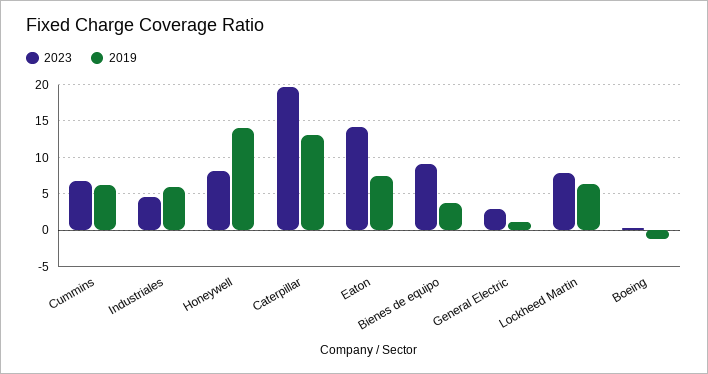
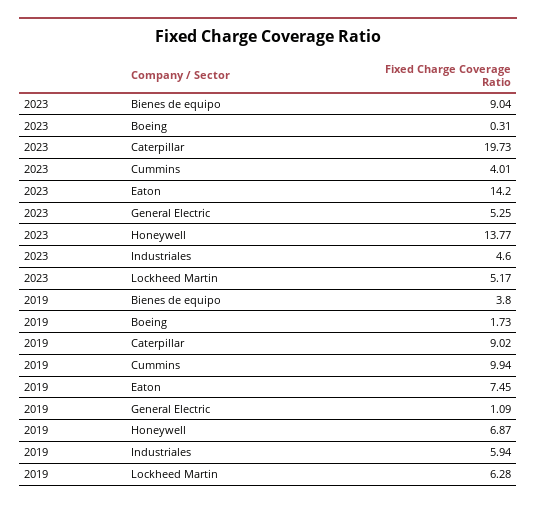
2023, Cummins: 7 -> 4.01
2019, Cummins: 6 -> 9.94
2023, Honeywell: 8 -> 13.77
2019, Honeywell: 14 -> 6.87
2019, Caterpillar: 13 -> 9.02
2023, General Electric: 3 -> 5.25
2023, Lockheed Martin: 8 -> 5.17
2019, Boeing: -1 -> 1.73

